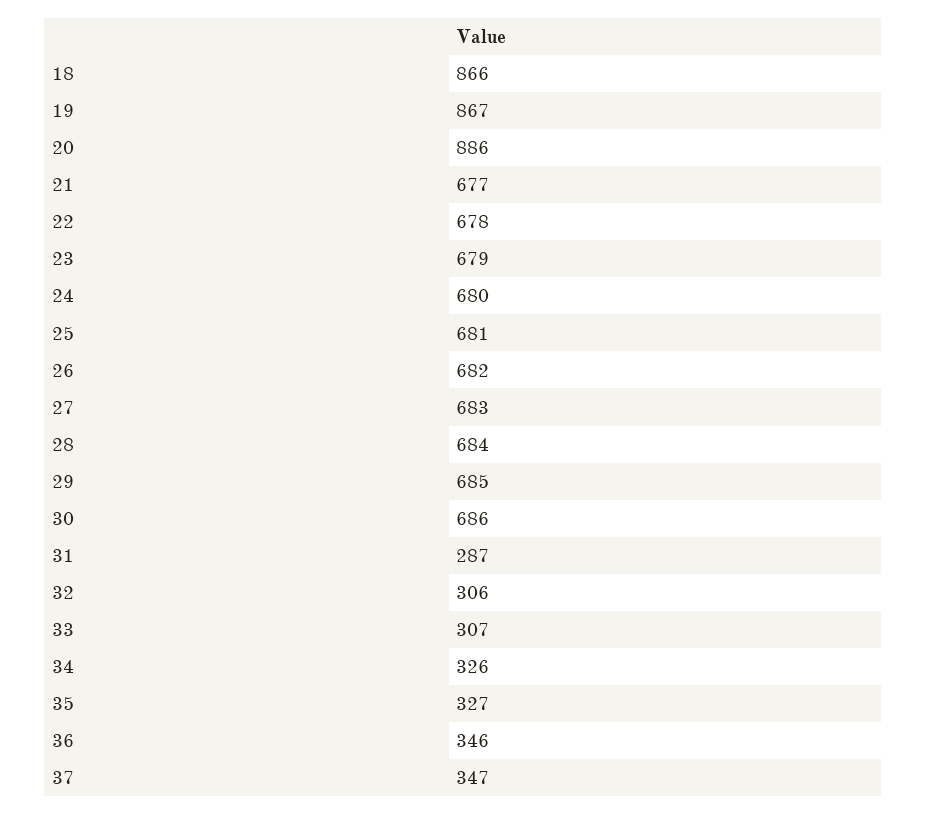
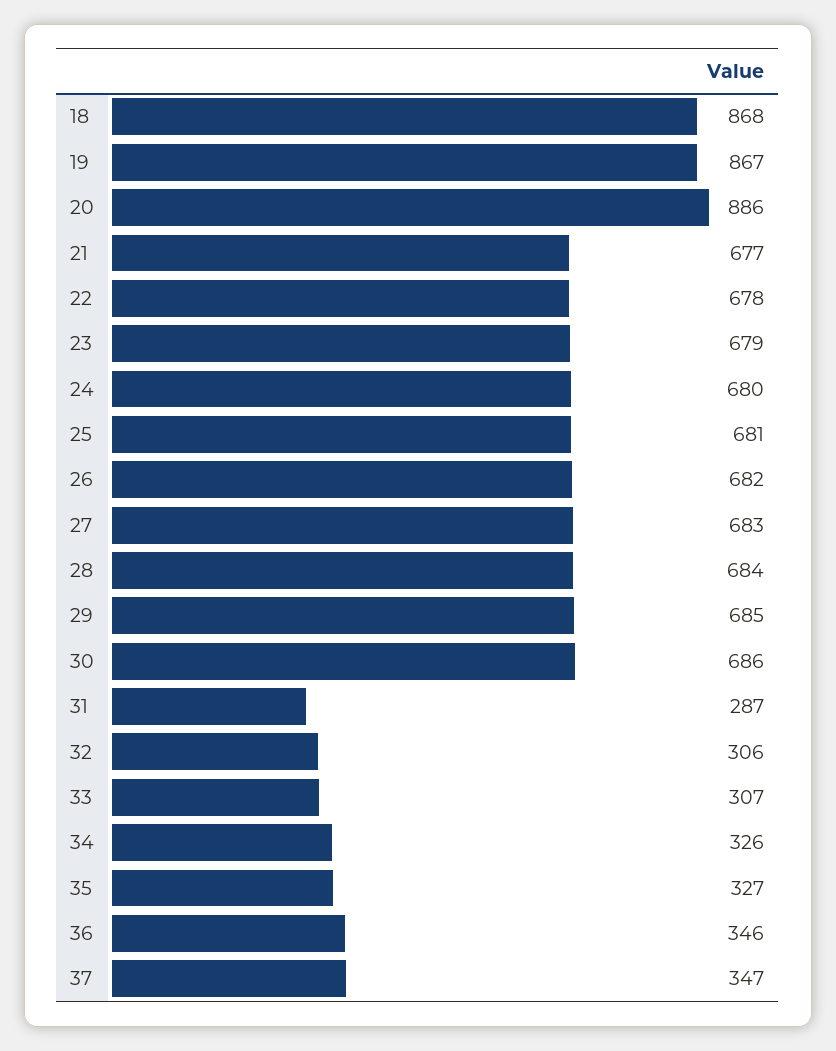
18: 866 -> 868

